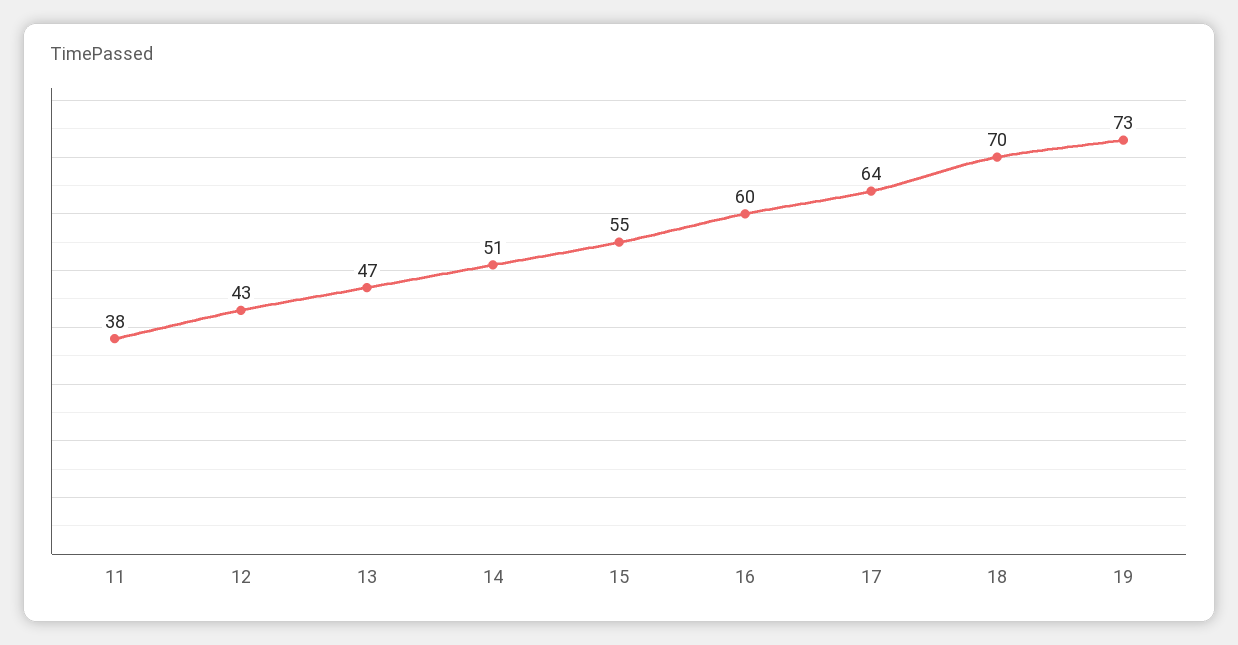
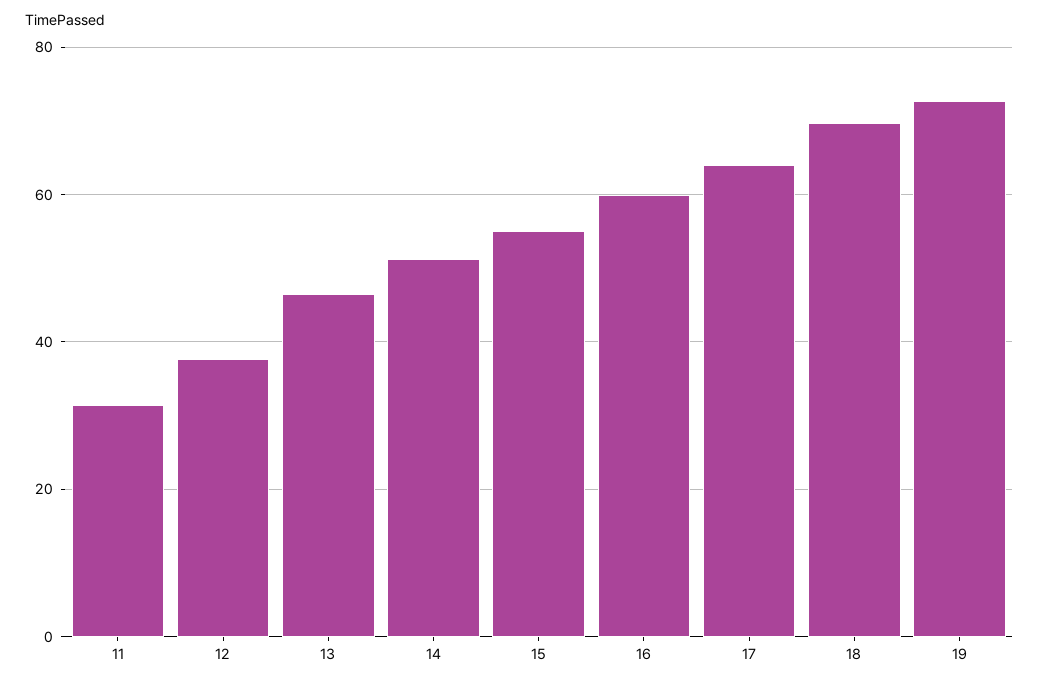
11: 38 -> 32
12: 43 -> 38

